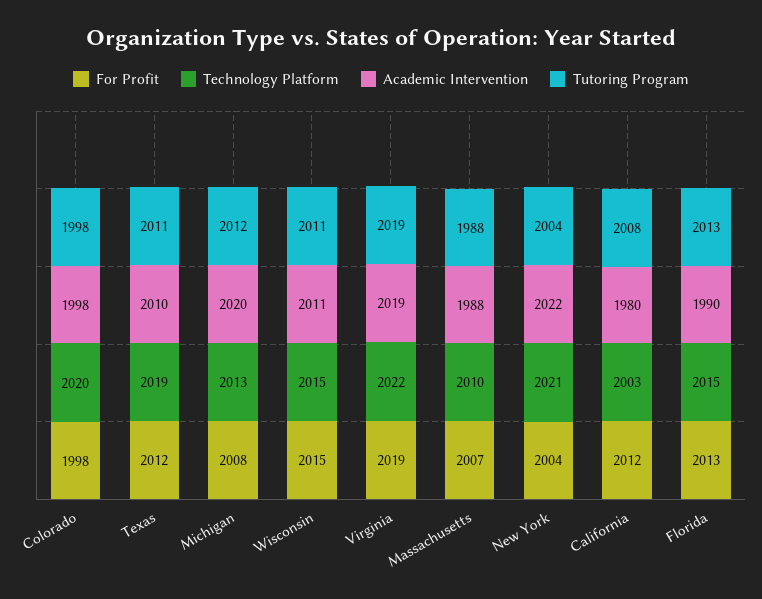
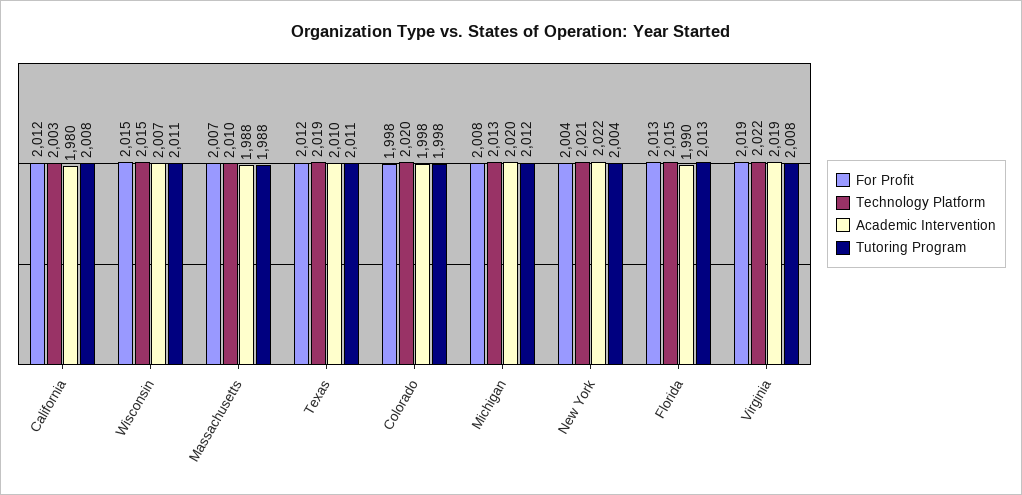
Academic Intervention, Wisconsin: 2011 -> 2007
Tutoring Program, Virginia: 2019 -> 2008

